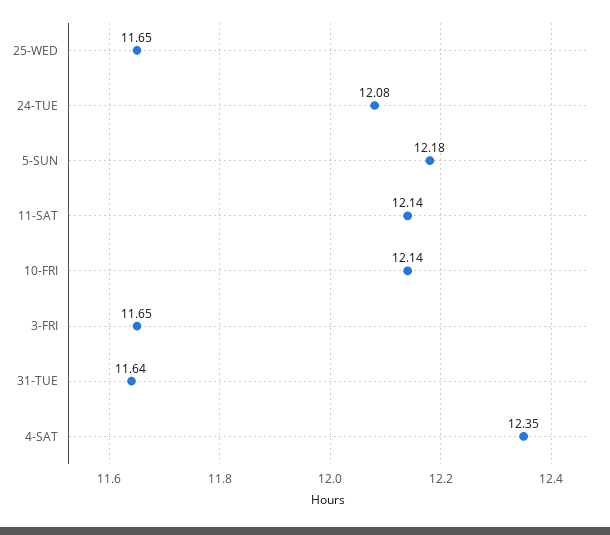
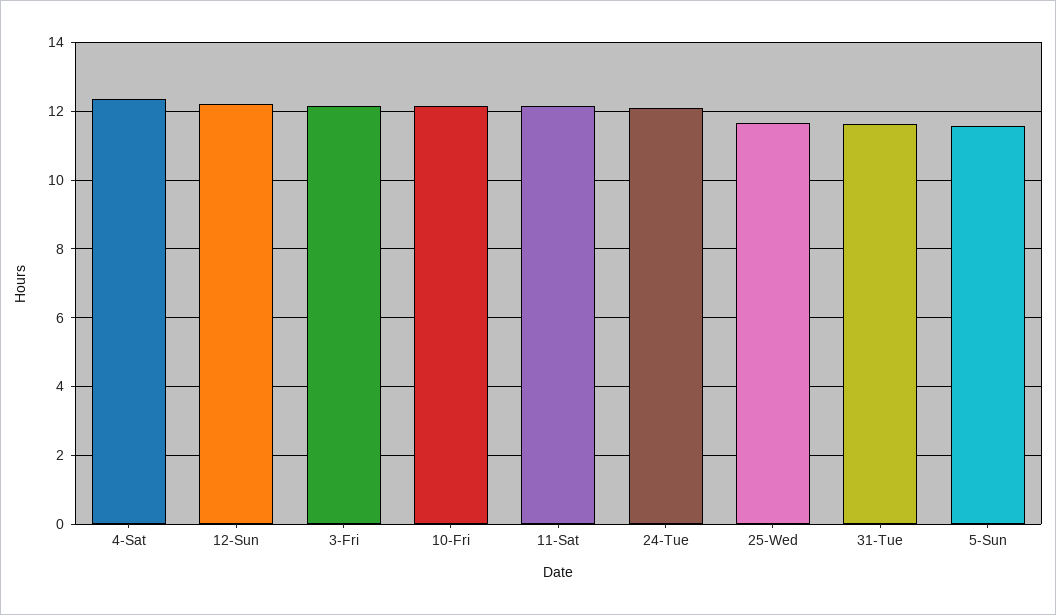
5-SUN: 12.18 -> 11.6
3-FRI: 11.65 -> 12.2
12-Sun: none -> 12.2

